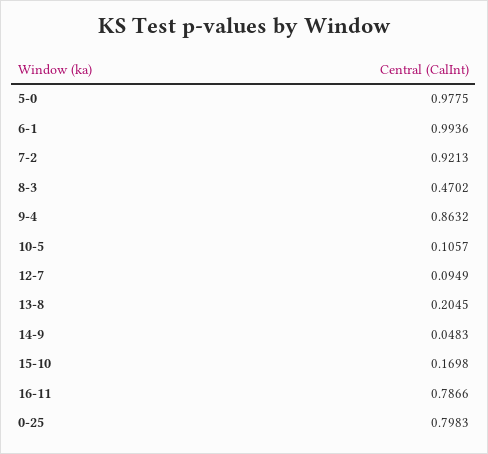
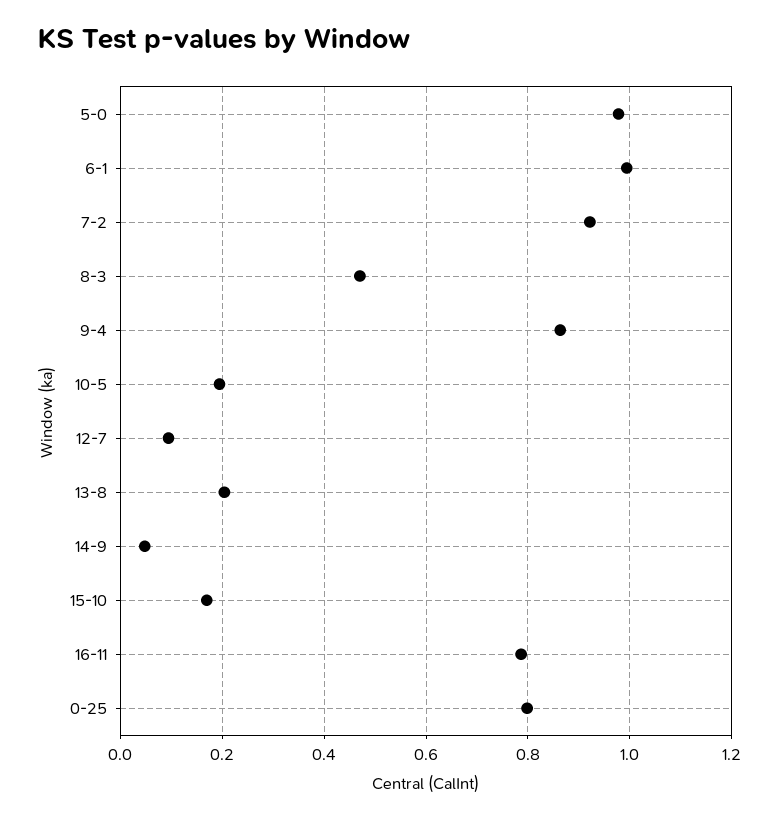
10-5: 0.1057 -> 0.2

